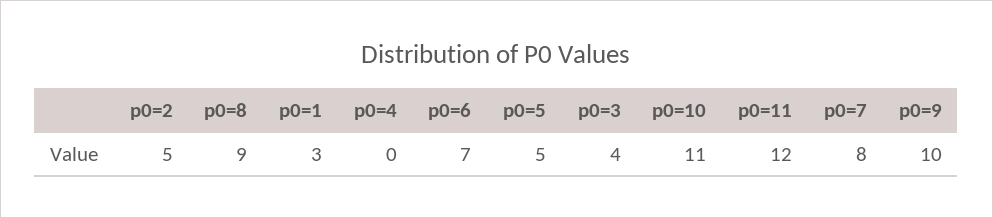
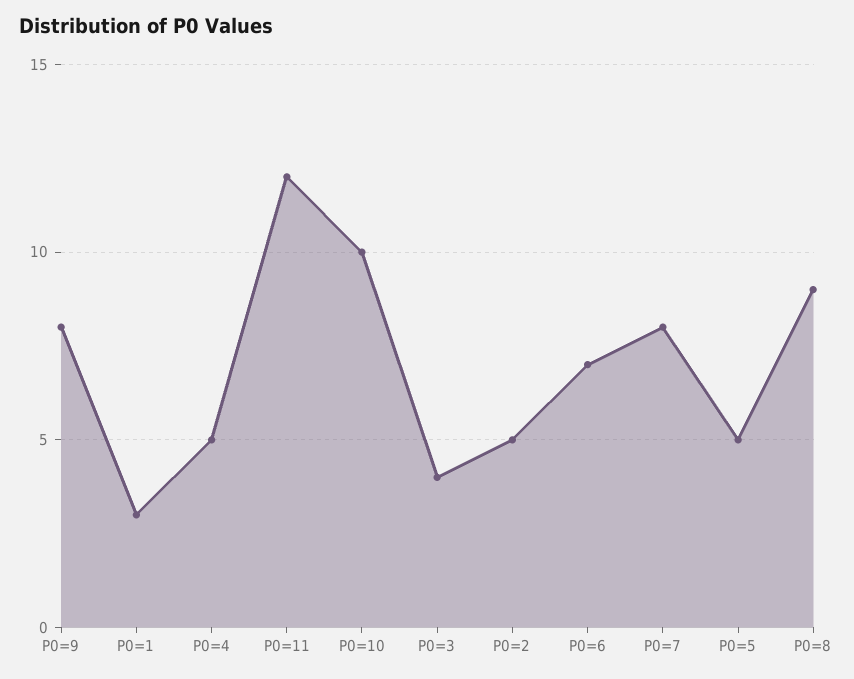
p0=4: 0 -> 5
p0=10: 11 -> 10
p0=9: 10 -> 8

